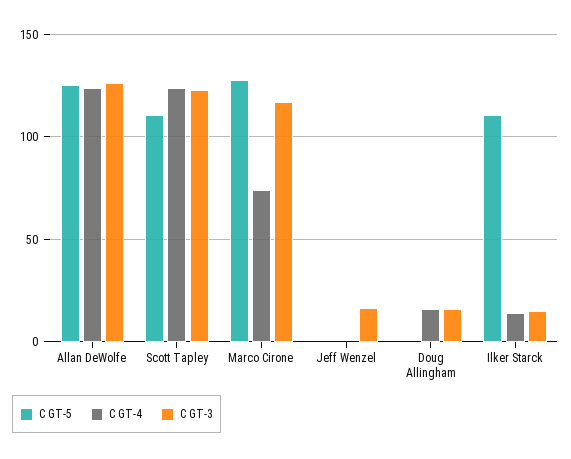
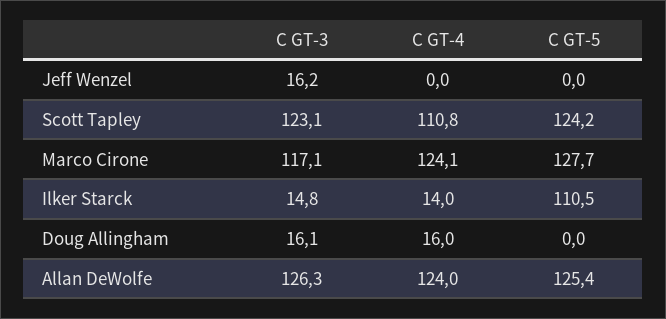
C GT-5, Scott Tapley: 110 -> 124.2
C GT-4, Scott Tapley: 125 -> 110.8
C GT-4, Marco Cirone: 75 -> 124.1

